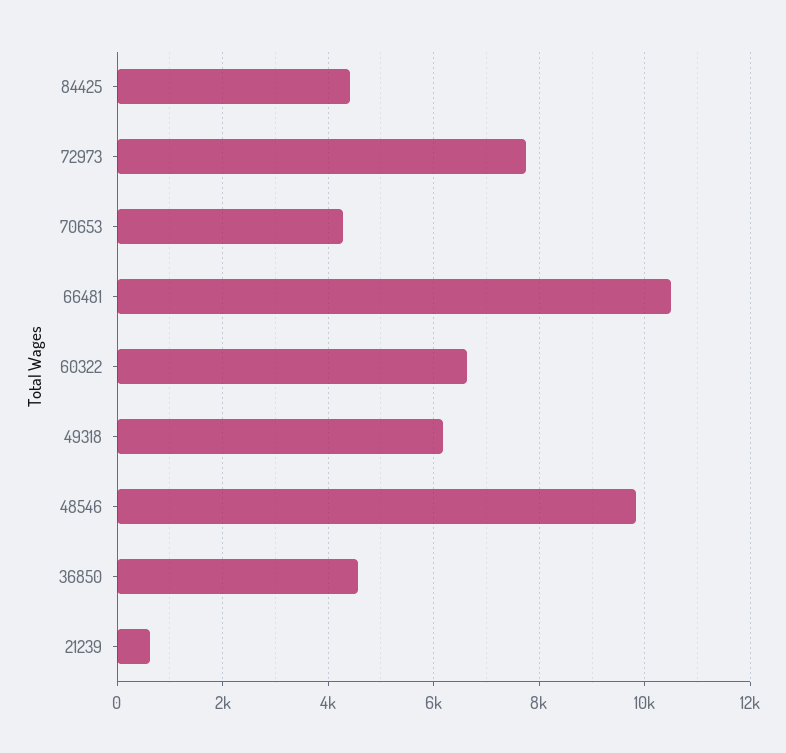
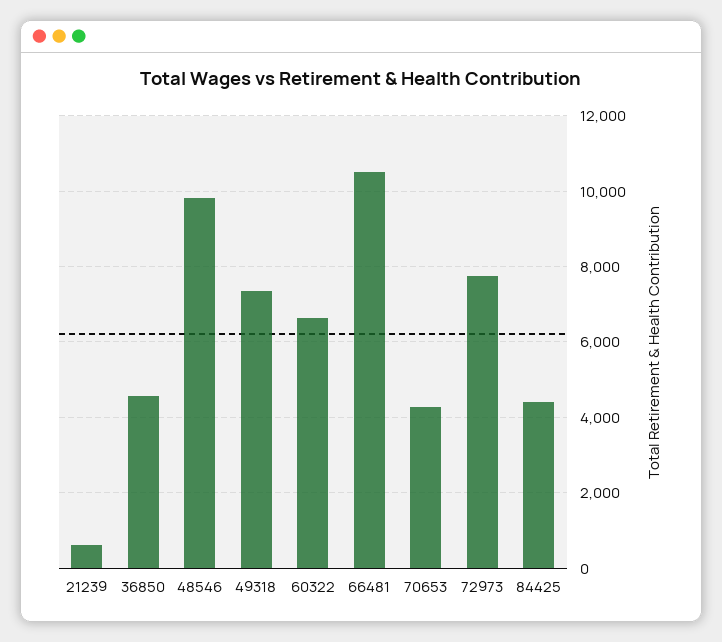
49318: 6200 -> 7400

